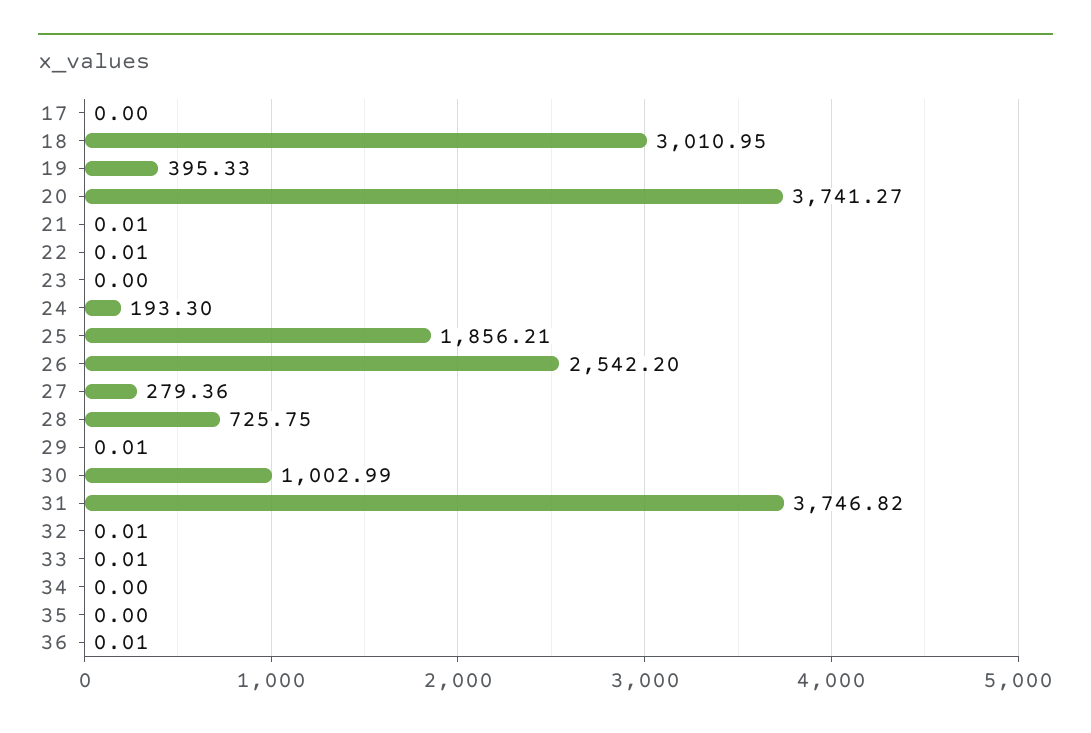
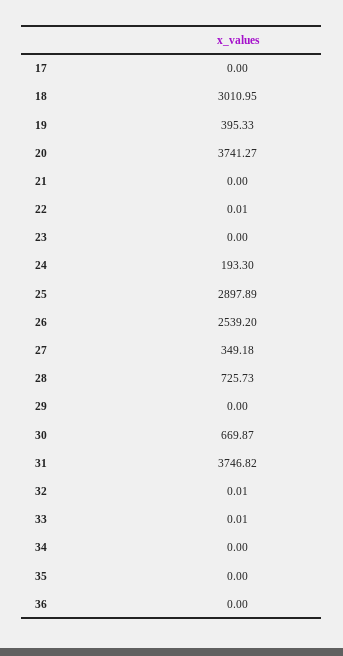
21: 0.01 -> 0
25: 1856.21 -> 2897.89
26: 2542.2 -> 2539.2
27: 279.36 -> 349.18
28: 725.75 -> 725.73
29: 0.01 -> 0
30: 1002.99 -> 669.87
36: 0.01 -> 0

